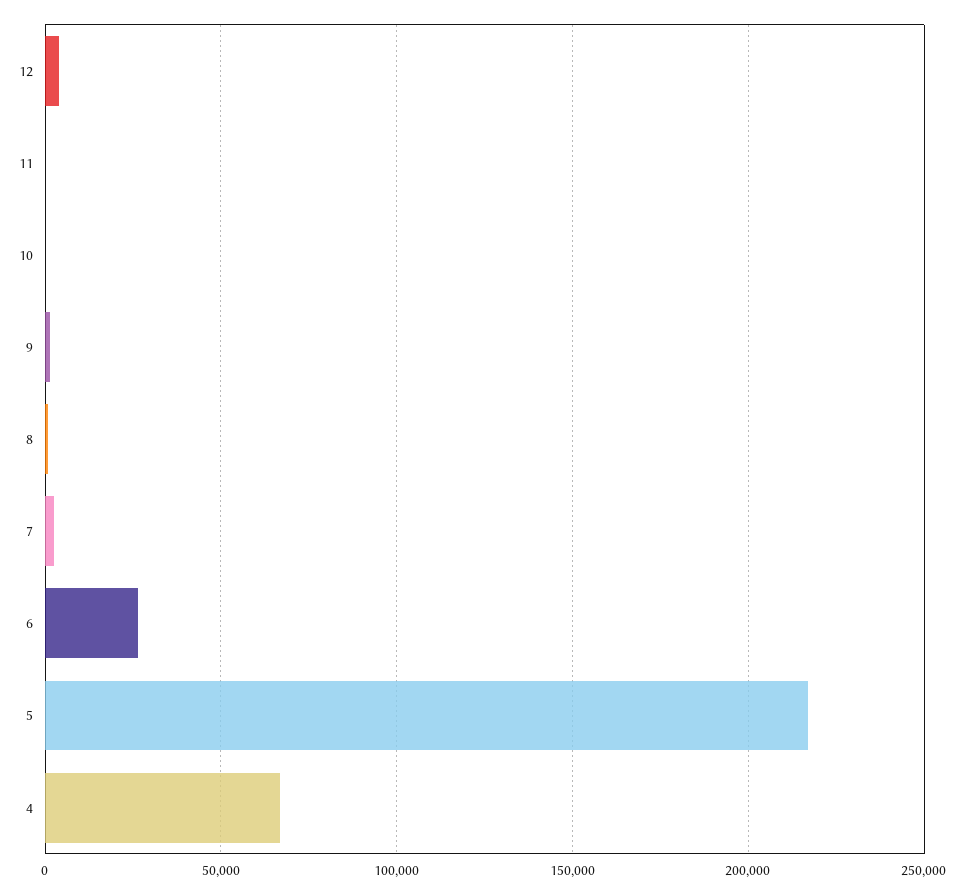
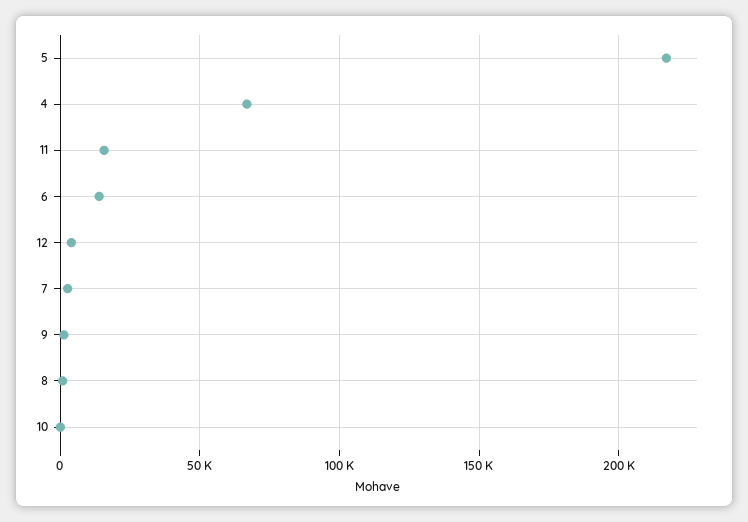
11: 0 -> 15000
6: 25000 -> 15000

